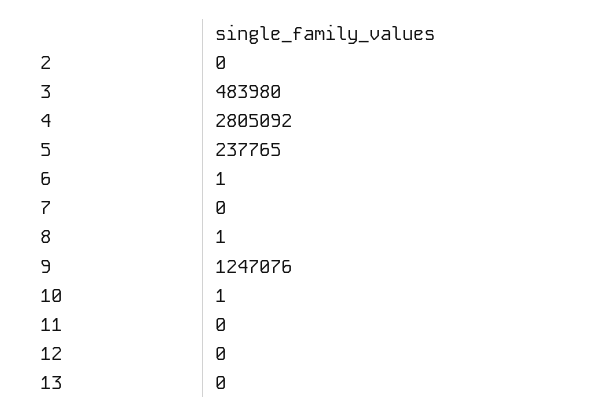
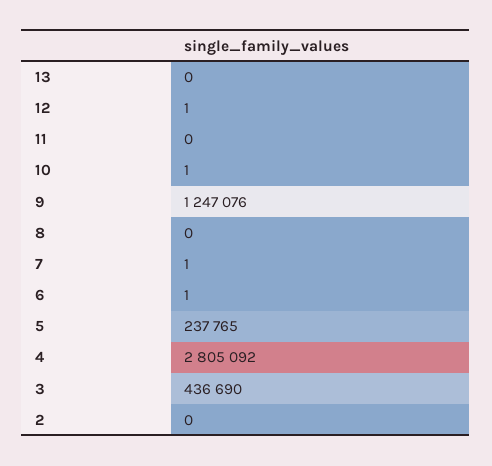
3: 483980 -> 436690
7: 0 -> 1
8: 1 -> 0
12: 0 -> 1

